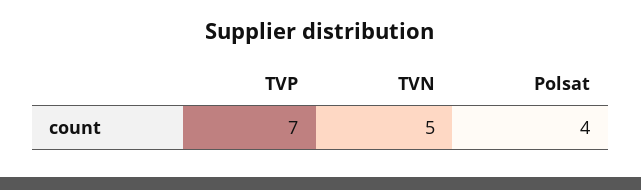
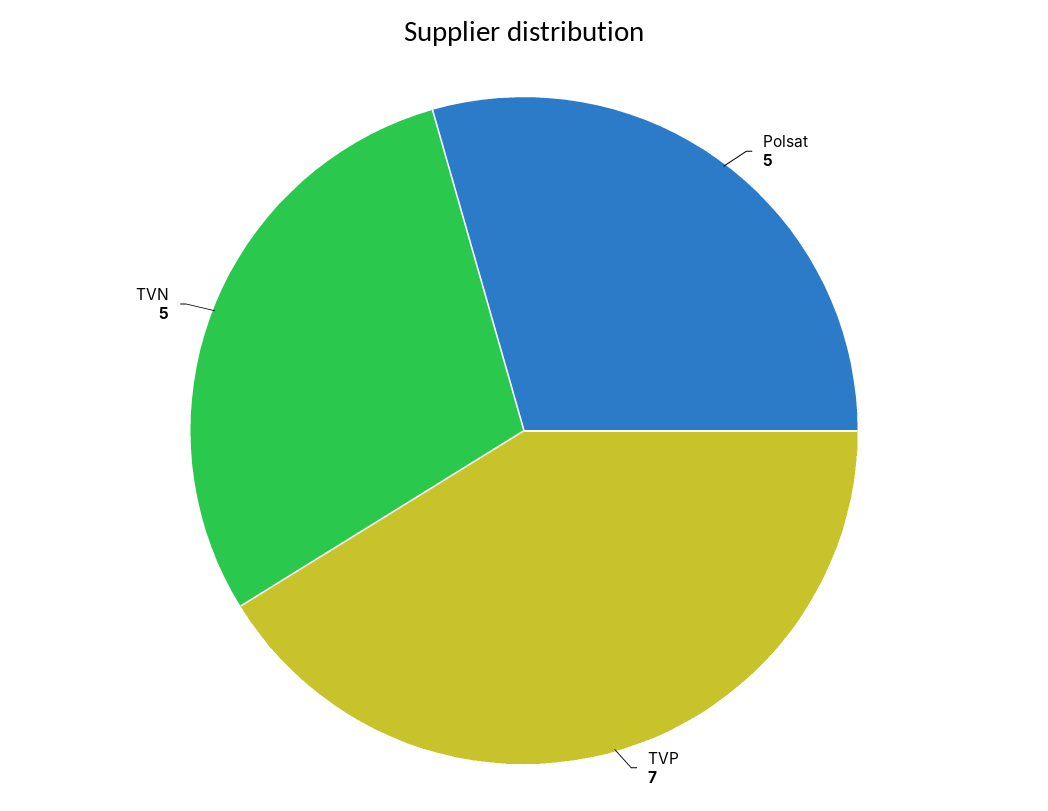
Polsat: 4 -> 5

